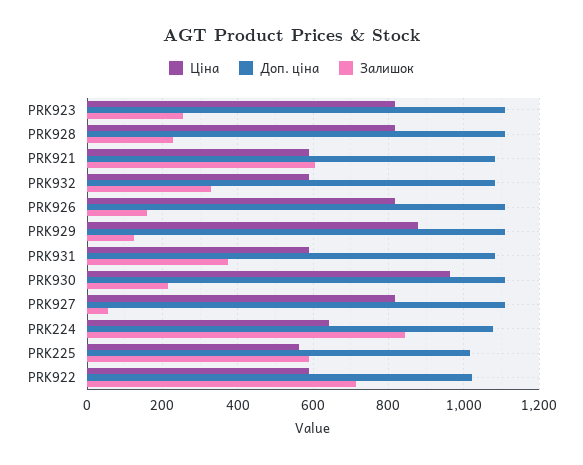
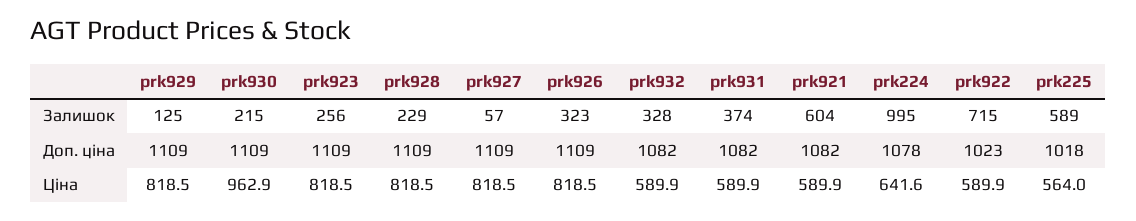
Залишок, PRK926: 160 -> 323
Ціна, PRK929: 880 -> 818.5
Залишок, PRK224: 840 -> 995

